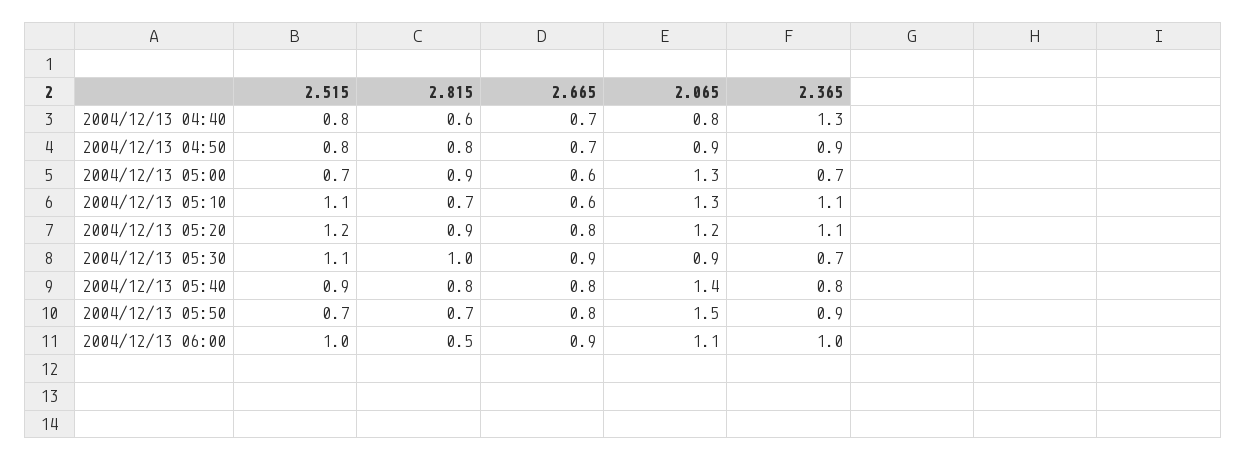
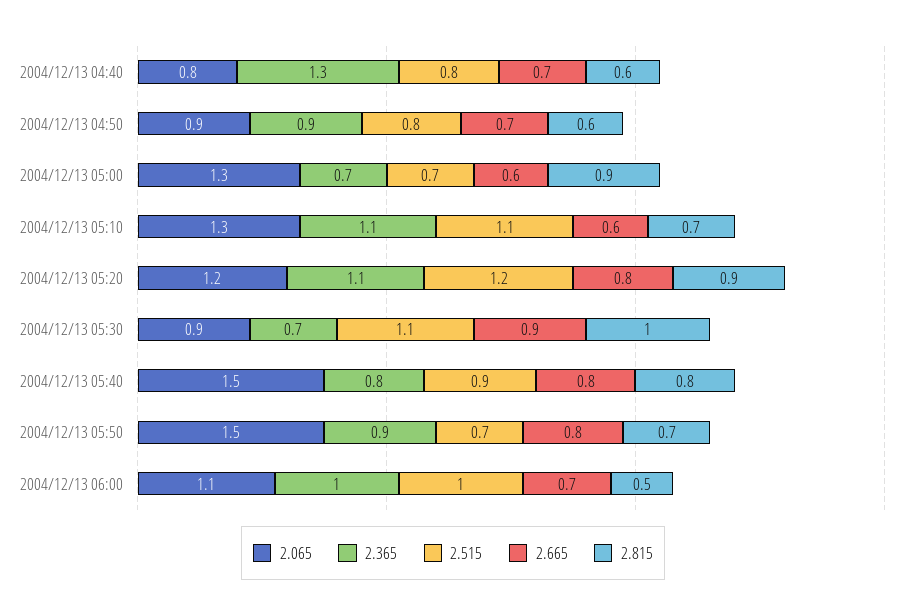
2.815, 2004/12/13 04:50: 0.8 -> 0.6
2.065, 2004/12/13 05:40: 1.4 -> 1.5
2.665, 2004/12/13 06:00: 0.9 -> 0.7

